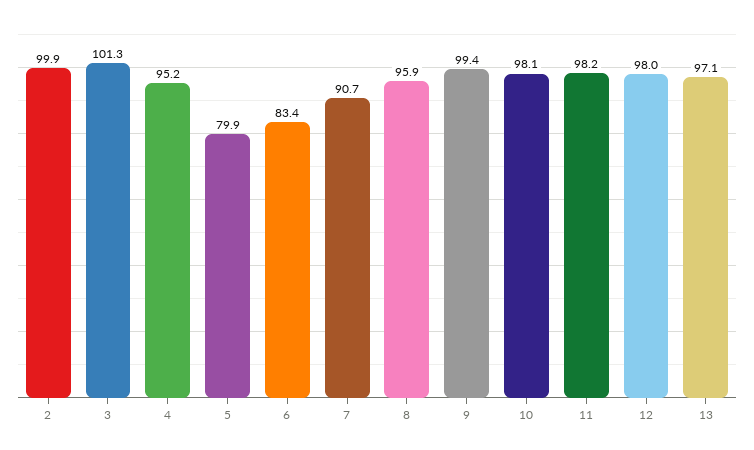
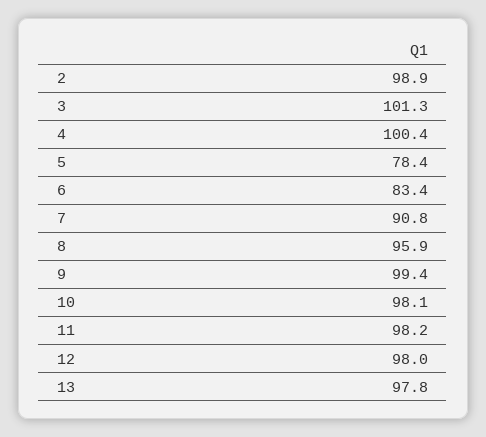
2: 99.9 -> 98.9
4: 95.2 -> 100.4
5: 79.9 -> 78.4
7: 90.7 -> 90.8
13: 97.1 -> 97.8

